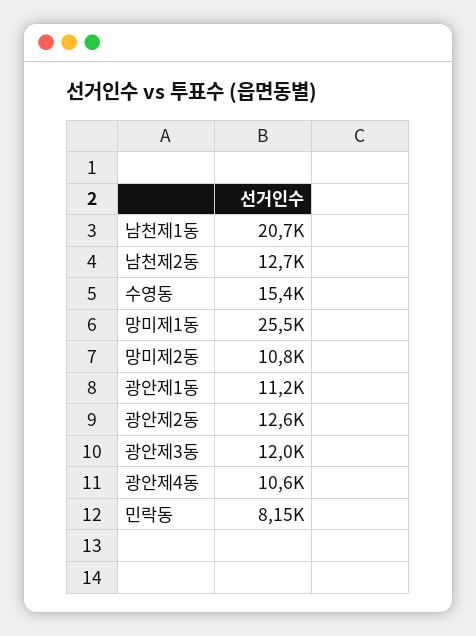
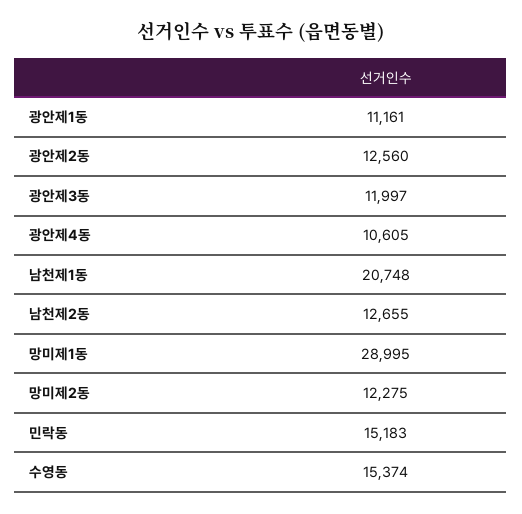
망미제1동: 25500 -> 28995
망미제2동: 10800 -> 12275
민락동: 8150 -> 15183

